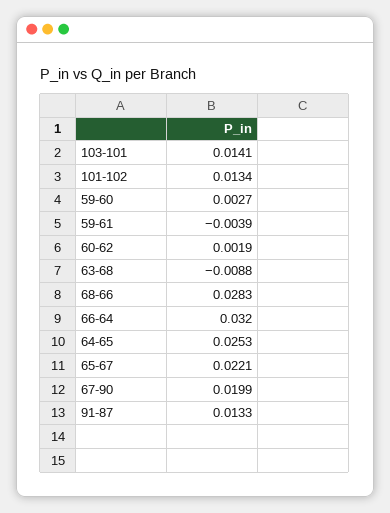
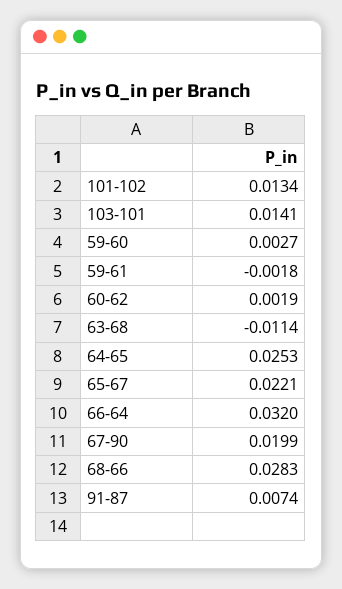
59-61: -0.0039 -> -0.0018
63-68: -0.0088 -> -0.0114
91-87: 0.0133 -> 0.0074

